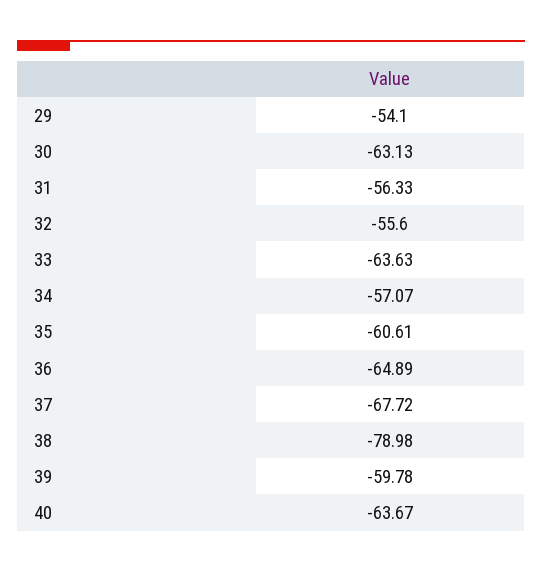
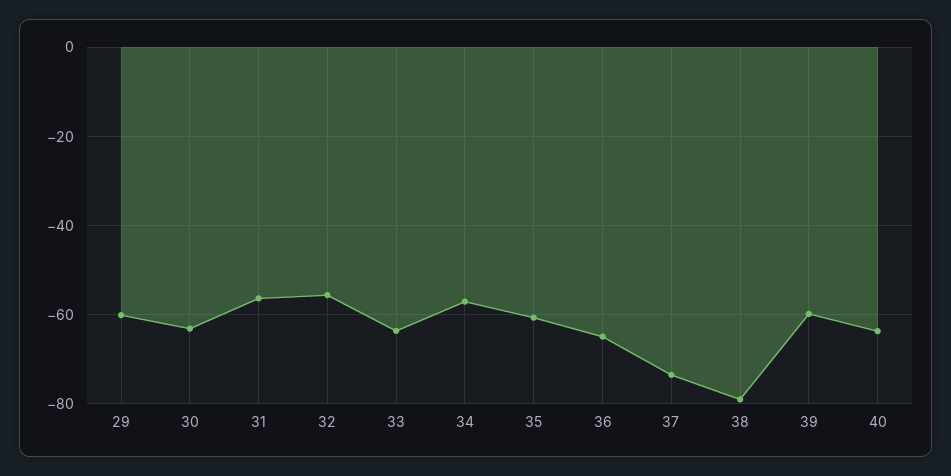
29: -54.1 -> -60
37: -67.72 -> -74

